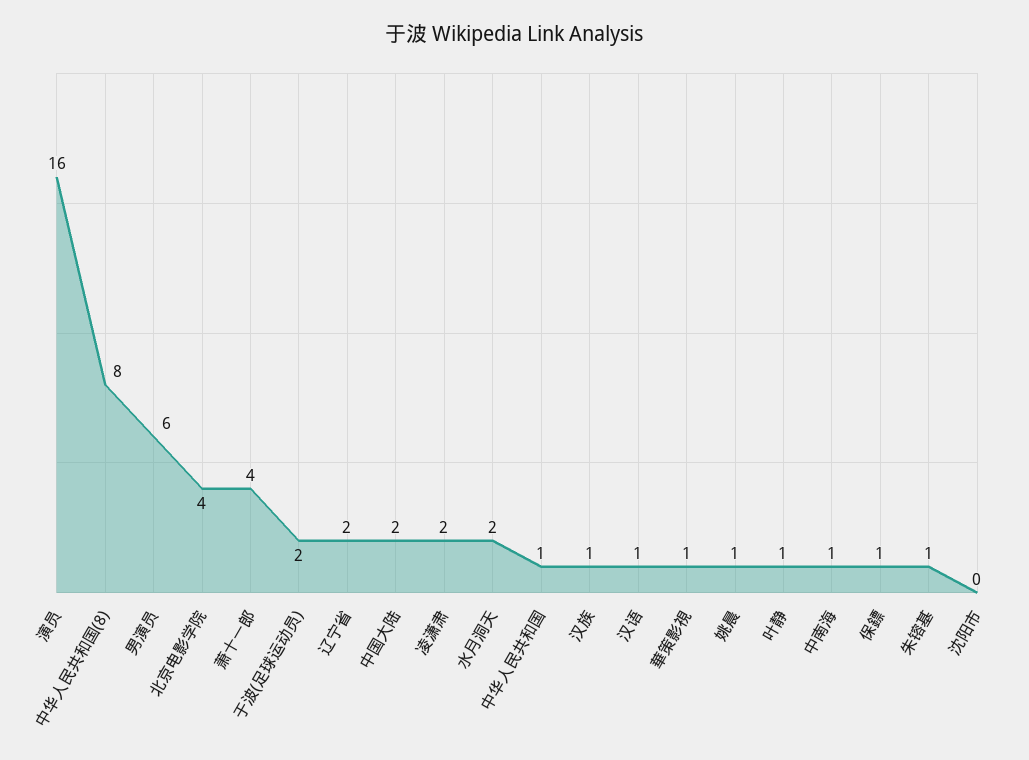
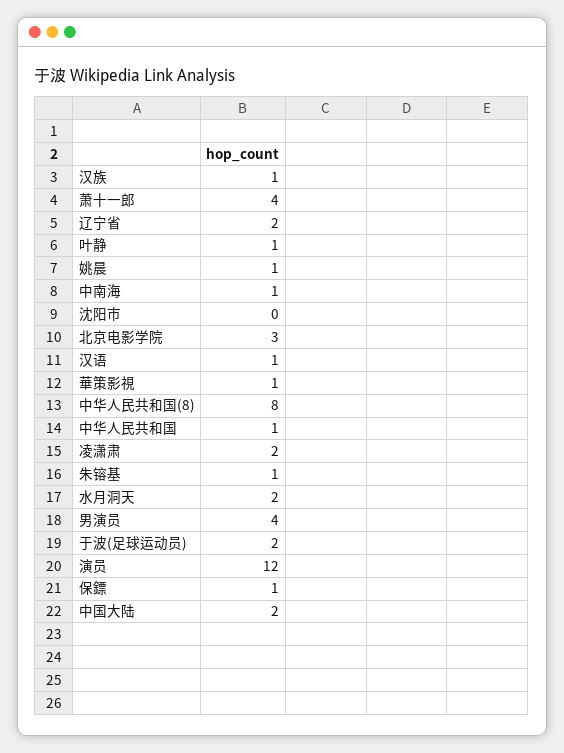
演员: 16 -> 12
男演员: 6 -> 4
北京电影学院: 4 -> 3

